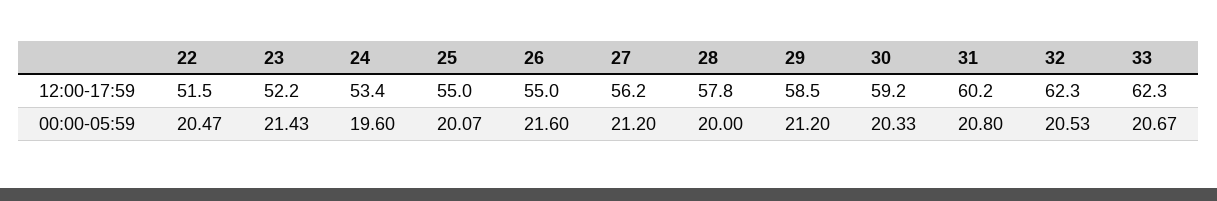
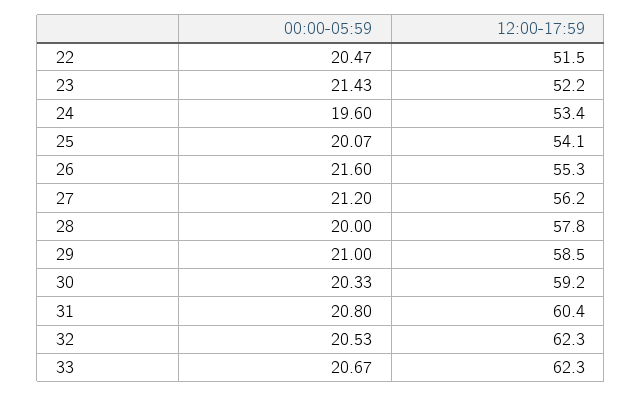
25, 12:00-17:59: 55 -> 54.1
26, 12:00-17:59: 55 -> 55.3
31, 12:00-17:59: 60.2 -> 60.4
29, 00:00-05:59: 21.2 -> 21

